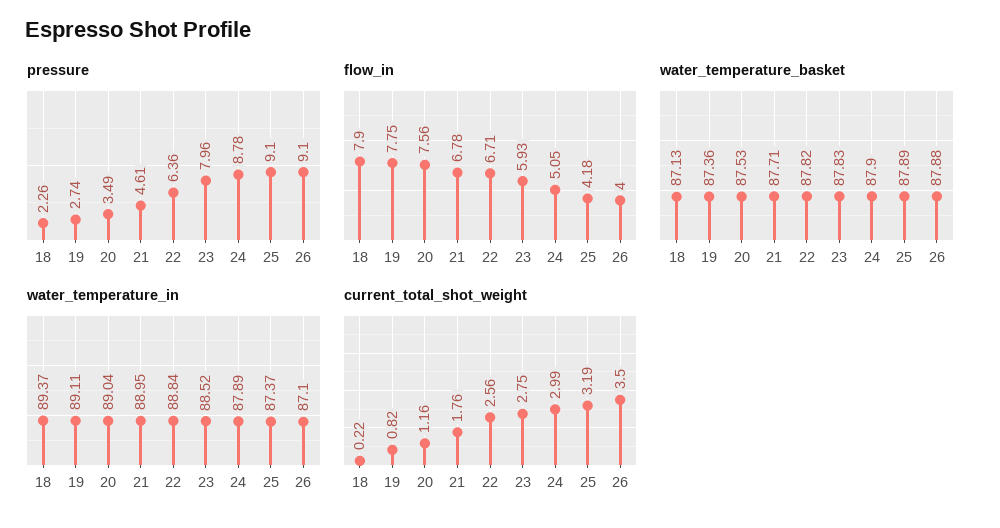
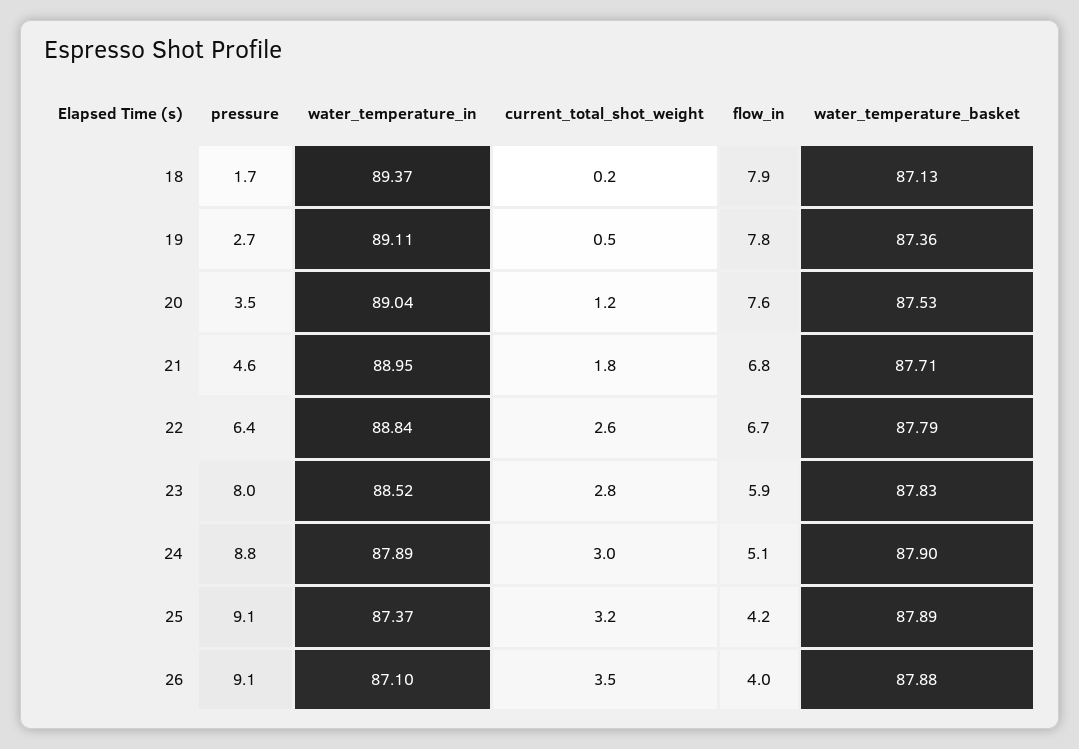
pressure, 18: 2.26 -> 1.7
water_temperature_basket, 22: 87.82 -> 87.79
current_total_shot_weight, 19: 0.82 -> 0.5

